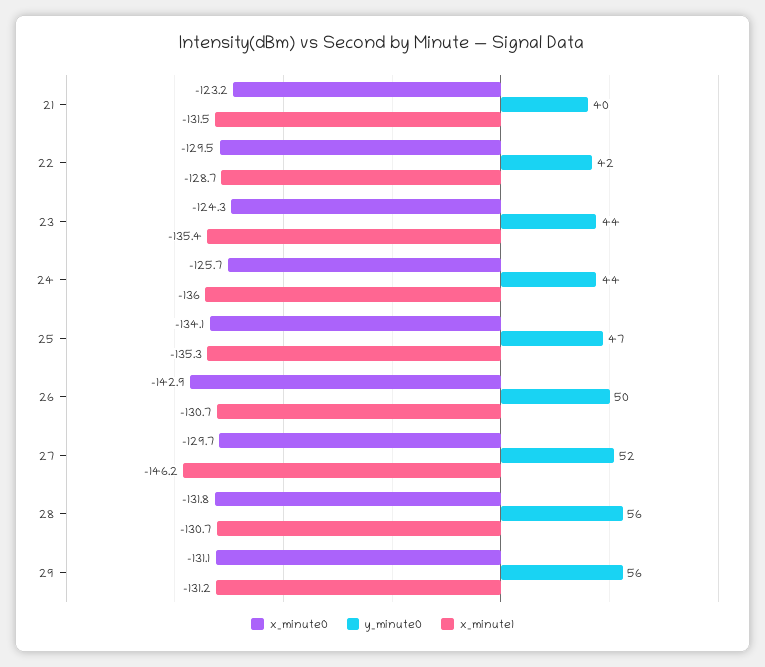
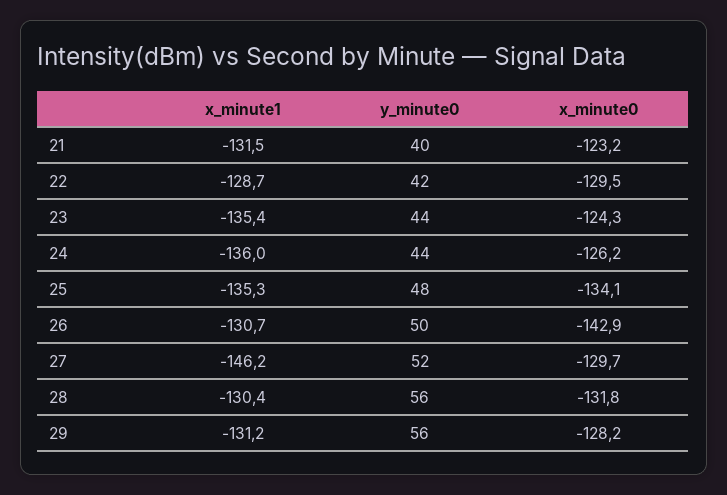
x_minute0, 24: -125.7 -> -126.2
y_minute0, 25: 47 -> 48
x_minute1, 28: -130.7 -> -130.4
x_minute0, 29: -131.1 -> -128.2

